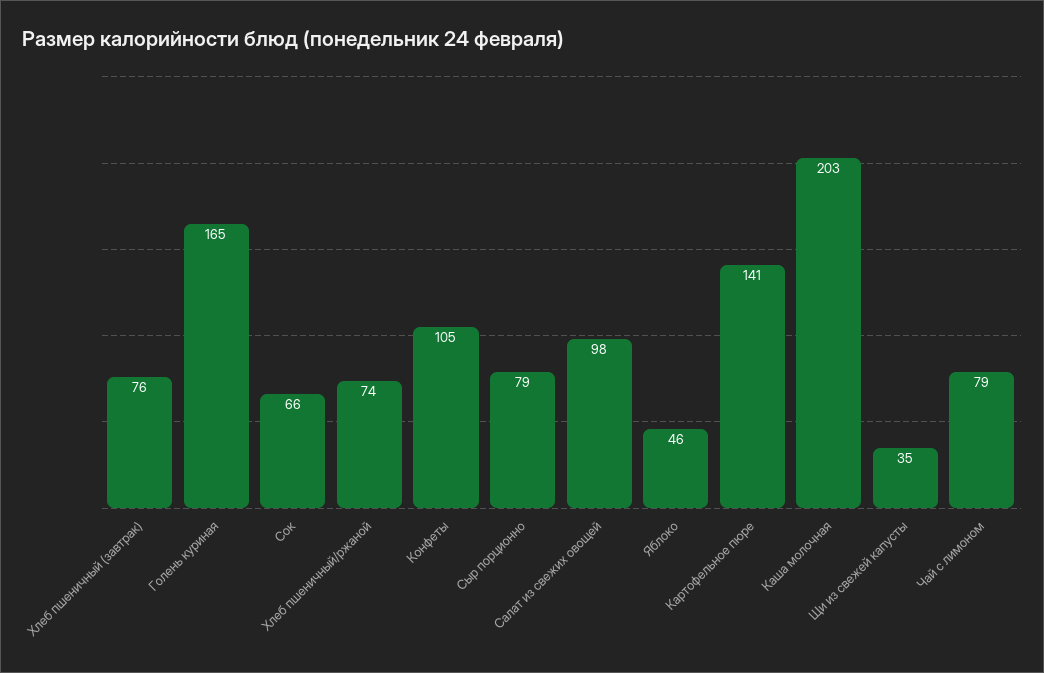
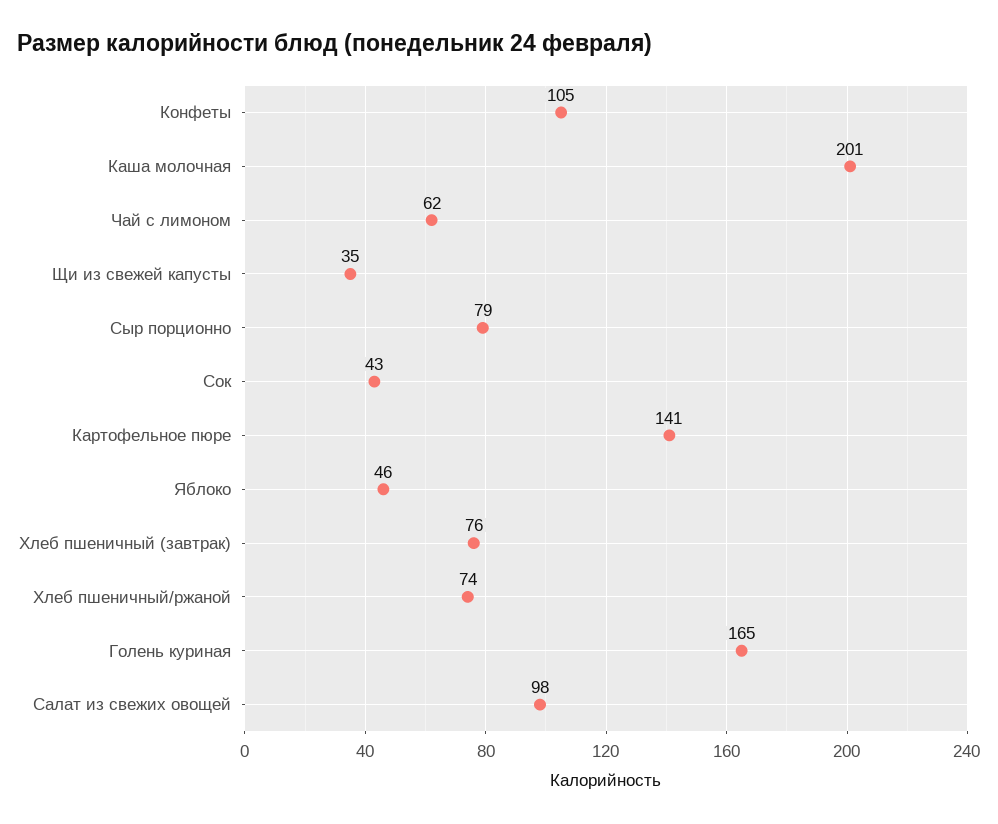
Сок: 66 -> 43
Каша молочная: 203 -> 201
Чай с лимоном: 79 -> 62

